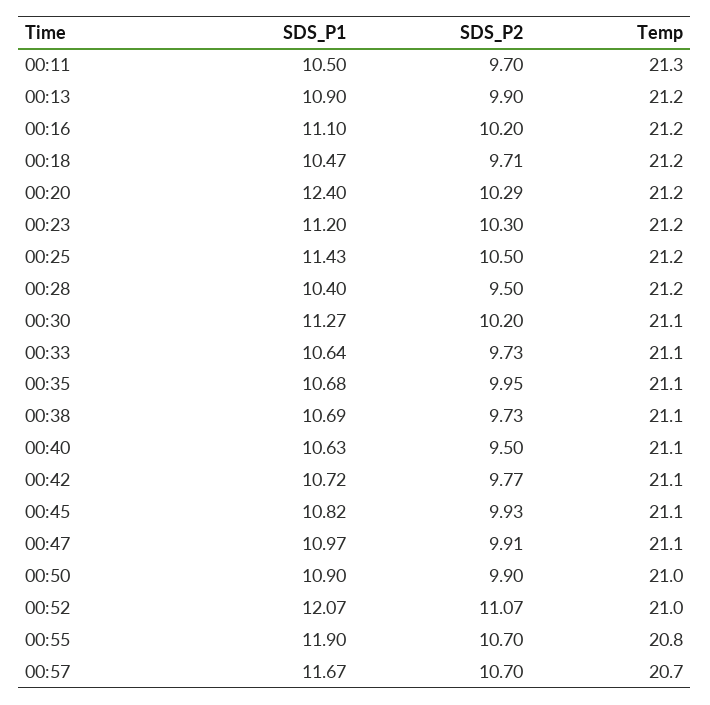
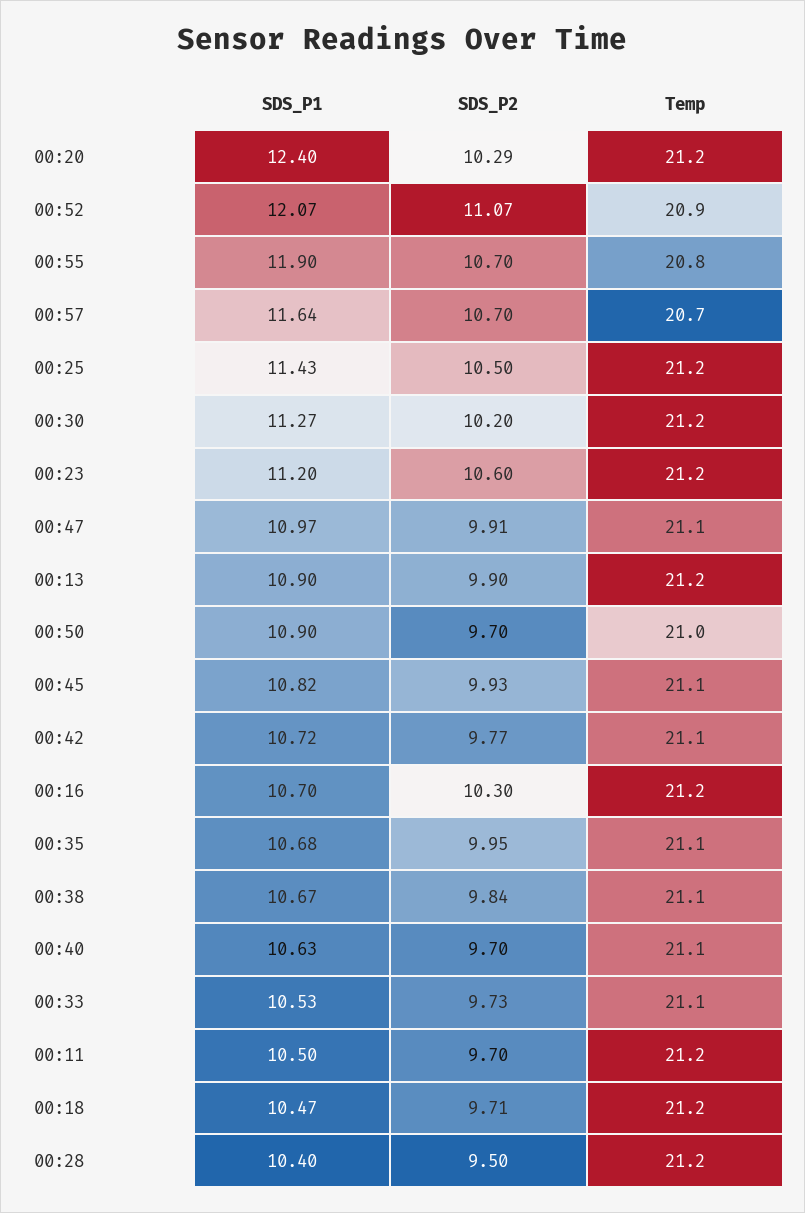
Temp, 00:11: 21.3 -> 21.2
SDS_P1, 00:16: 11.1 -> 10.7
SDS_P2, 00:16: 10.2 -> 10.3
SDS_P2, 00:23: 10.3 -> 10.6
Temp, 00:30: 21.1 -> 21.2
SDS_P1, 00:33: 10.64 -> 10.53
SDS_P1, 00:38: 10.69 -> 10.67
SDS_P2, 00:38: 9.73 -> 9.84
SDS_P2, 00:40: 9.5 -> 9.7
SDS_P2, 00:50: 9.9 -> 9.7
Temp, 00:52: 21 -> 20.9
SDS_P1, 00:57: 11.67 -> 11.64

